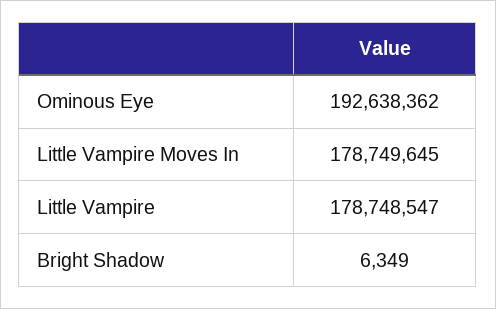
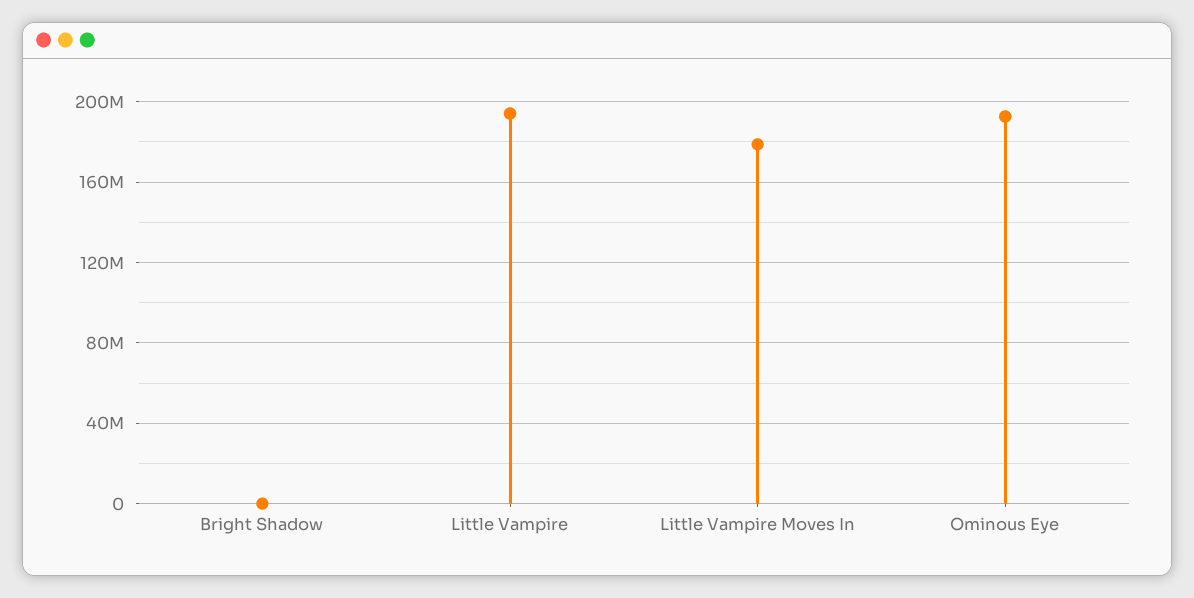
Little Vampire: 178748547 -> 195000000

